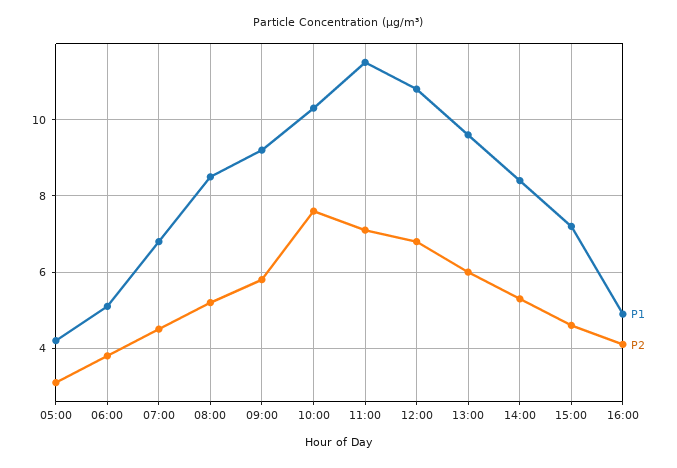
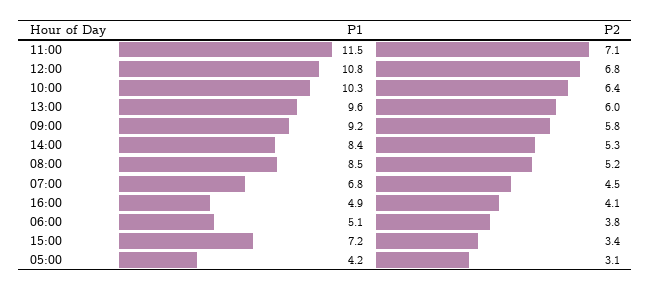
P2, 10:00: 7.5 -> 6.4
P2, 15:00: 4.5 -> 3.4

